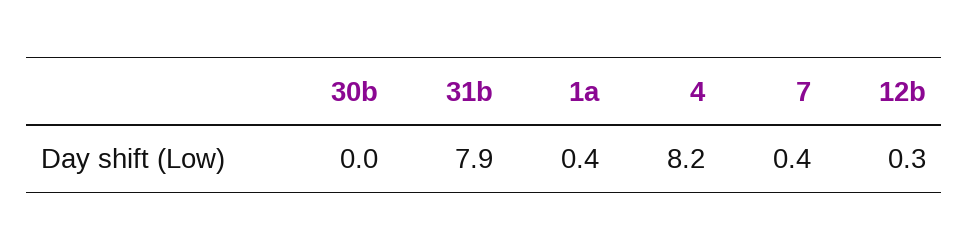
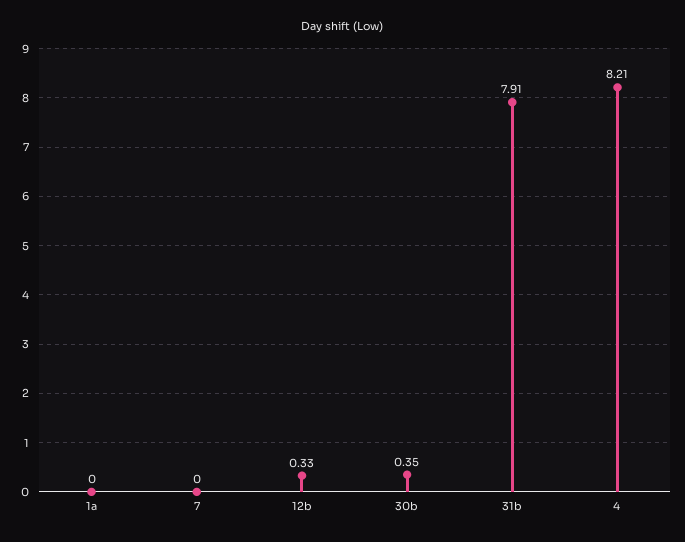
30b: 0 -> 0.35
1a: 0.4 -> 0
7: 0.4 -> 0

